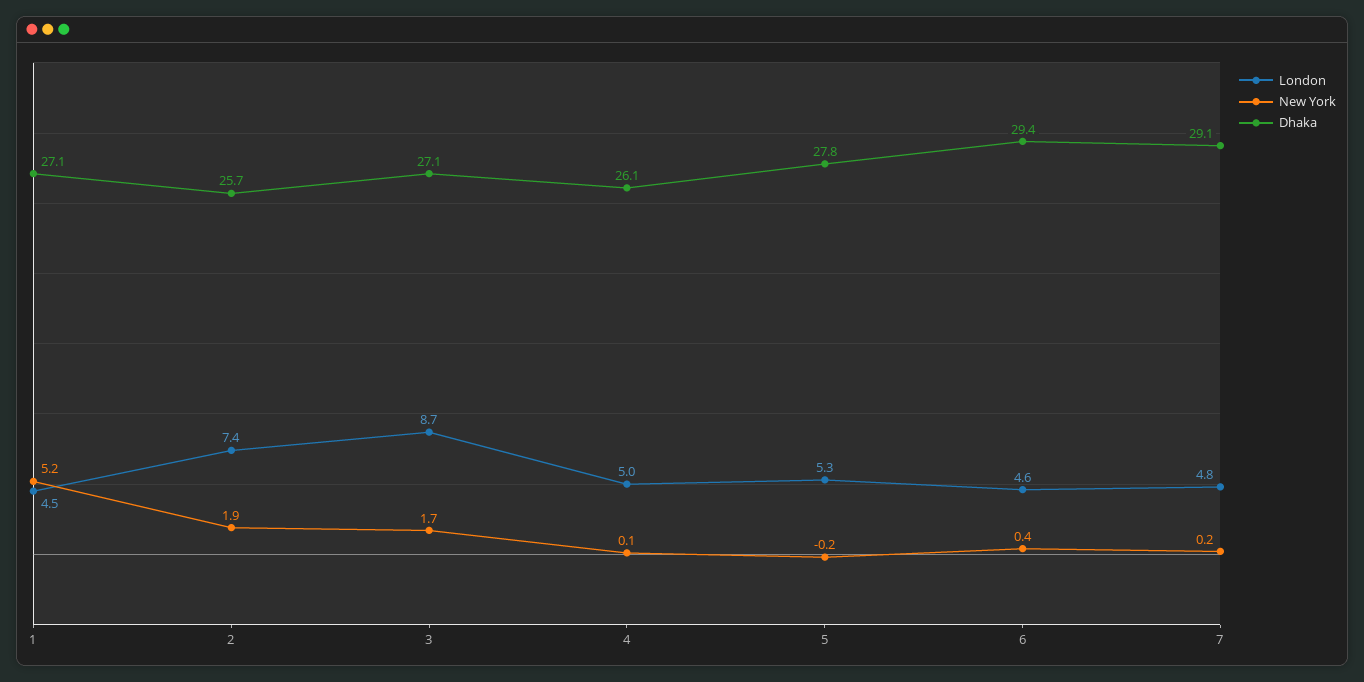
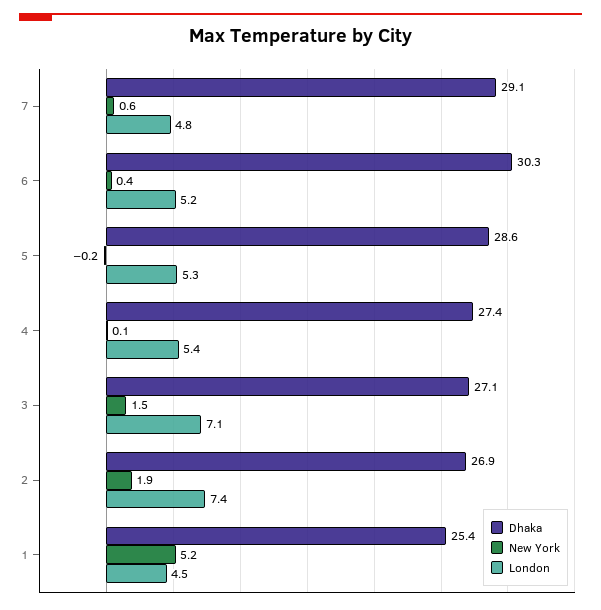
Dhaka, 1: 27.1 -> 25.4
Dhaka, 2: 25.7 -> 26.9
London, 3: 8.7 -> 7.1
New York, 3: 1.7 -> 1.5
London, 4: 5 -> 5.4
Dhaka, 4: 26.1 -> 27.4
Dhaka, 5: 27.8 -> 28.6
London, 6: 4.6 -> 5.2
Dhaka, 6: 29.4 -> 30.3
New York, 7: 0.2 -> 0.6

